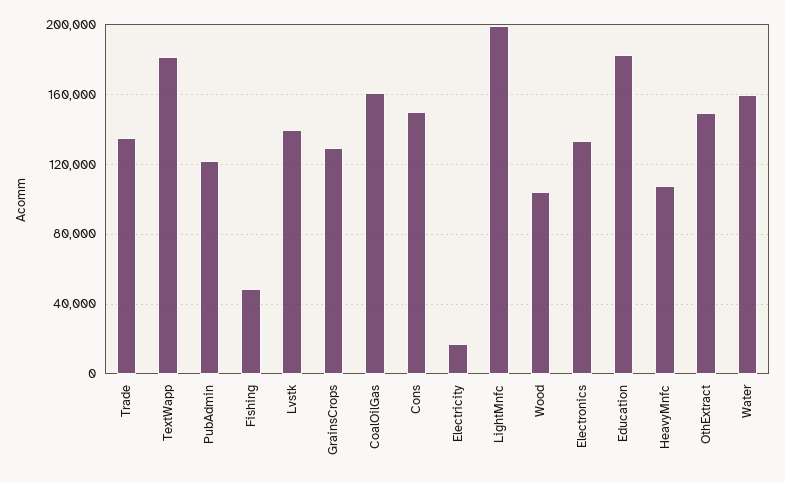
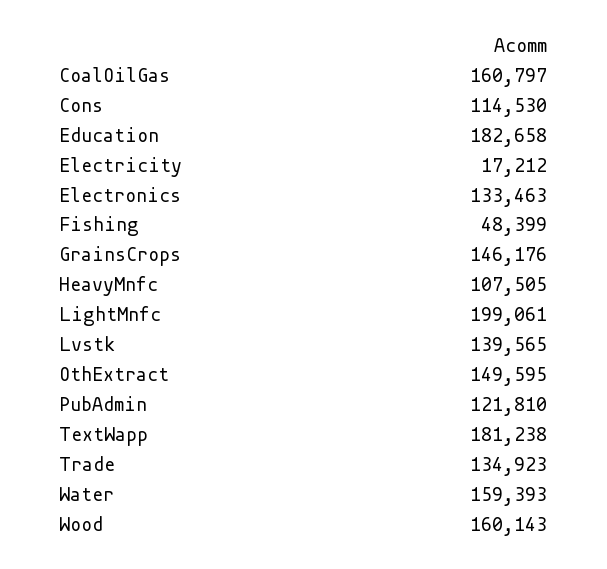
GrainsCrops: 130000 -> 146176
Cons: 150000 -> 114530
Wood: 105000 -> 160143

